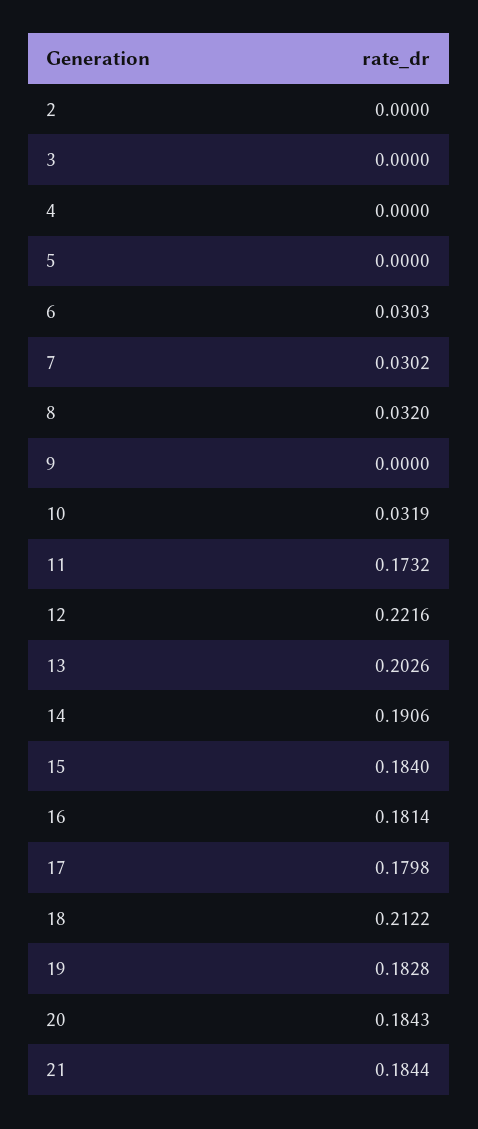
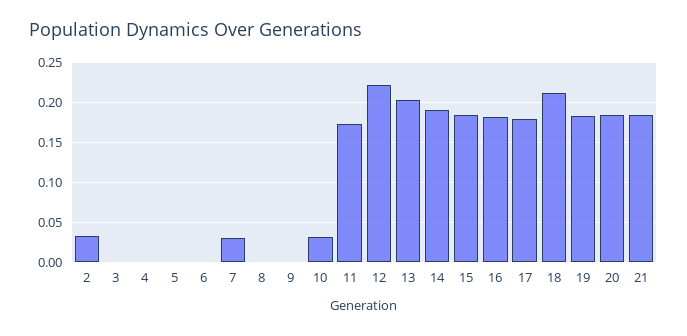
2: 0 -> 0.03
6: 0.0303 -> 0
8: 0.032 -> 0

